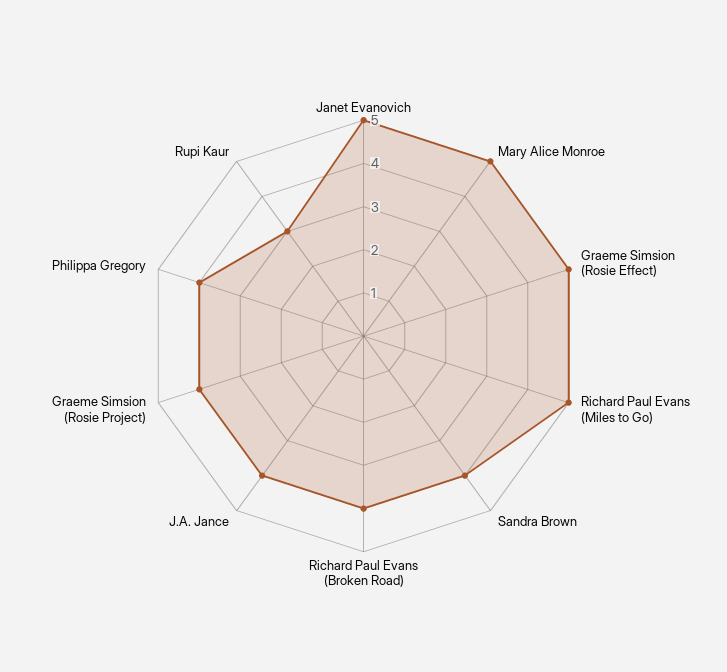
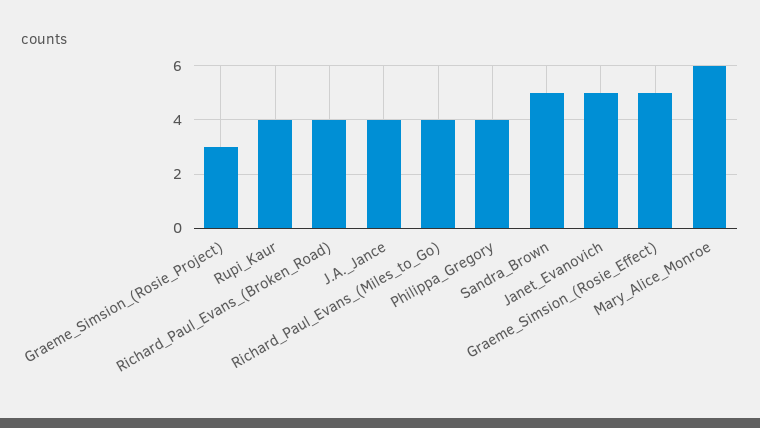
Mary Alice Monroe: 5 -> 6
Richard Paul Evans (Miles to Go): 5 -> 4
Sandra Brown: 4 -> 5
Graeme Simsion (Rosie Project): 4 -> 3
Rupi Kaur: 3 -> 4

